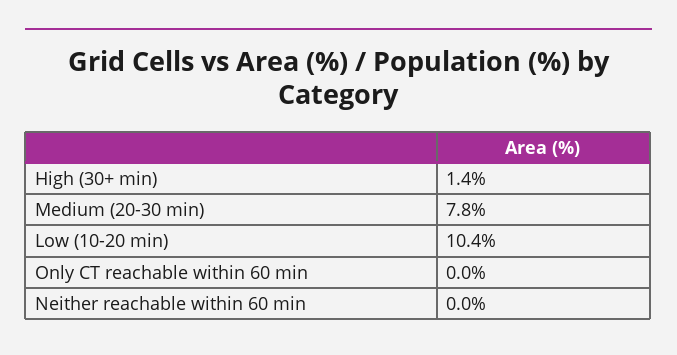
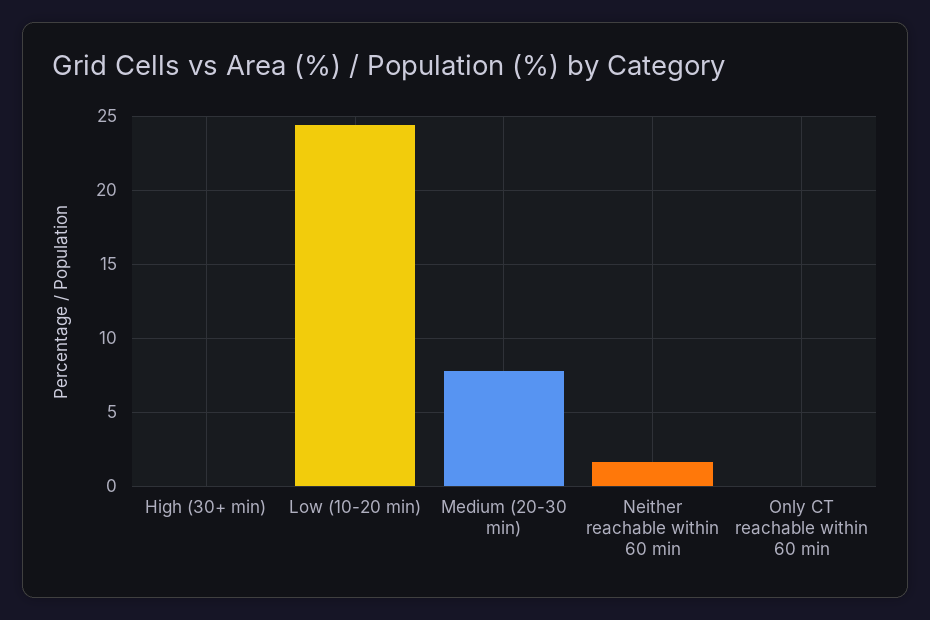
High (30+ min): 1.4 -> 0
Low (10-20 min): 10.4 -> 24.5
Neither reachable within 60 min: 0 -> 1.5

